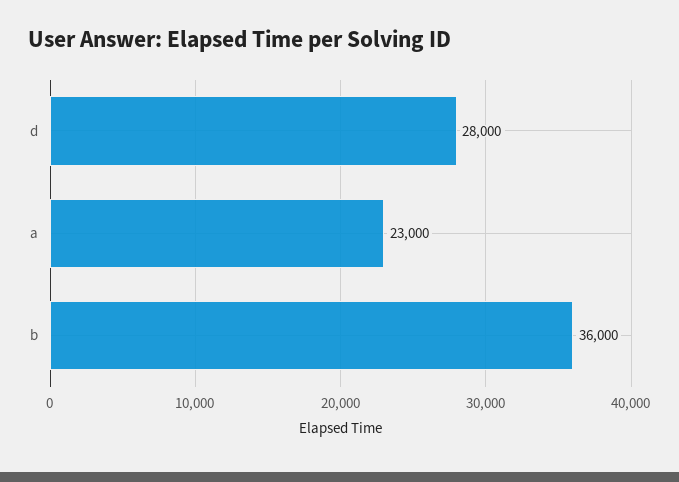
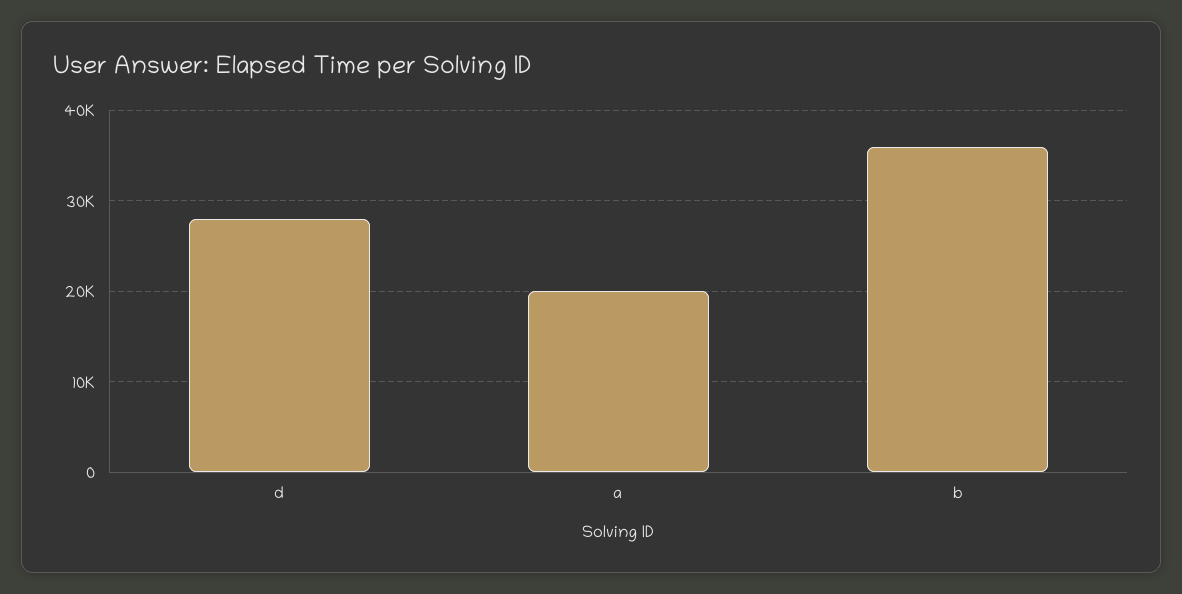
a: 23000 -> 20000

